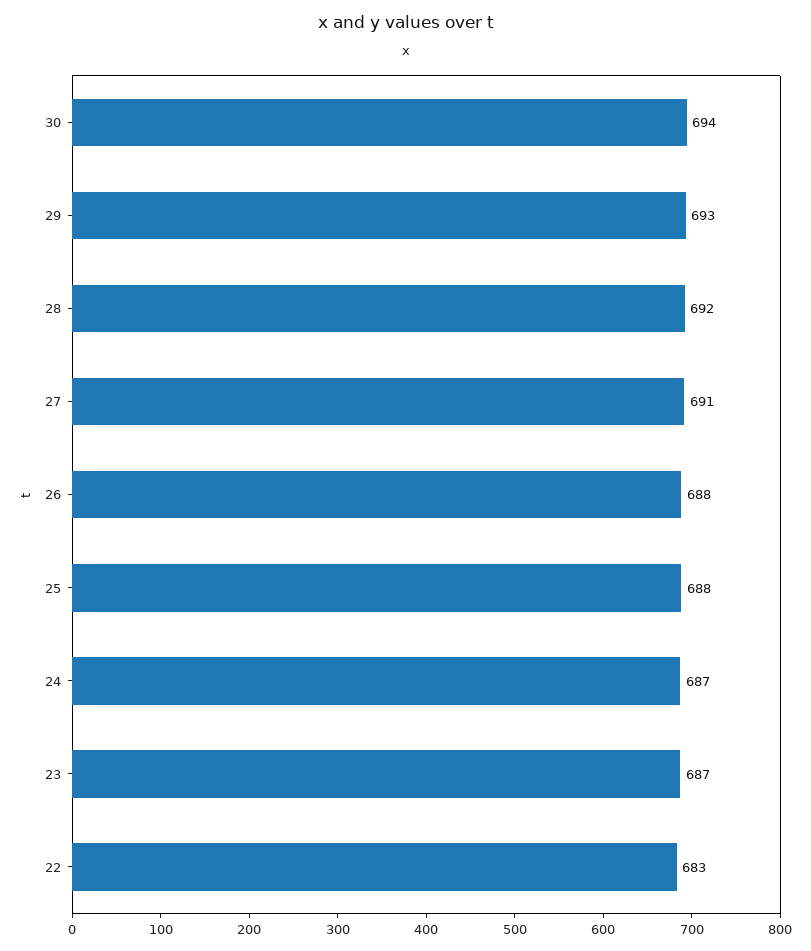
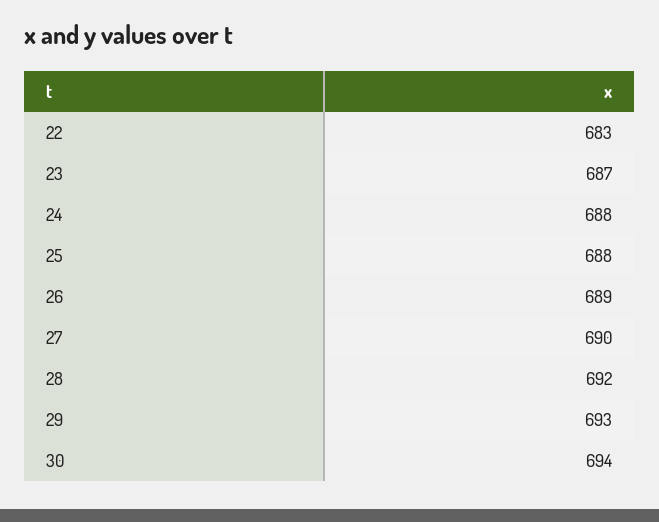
27: 691 -> 690
26: 688 -> 689
24: 687 -> 688

